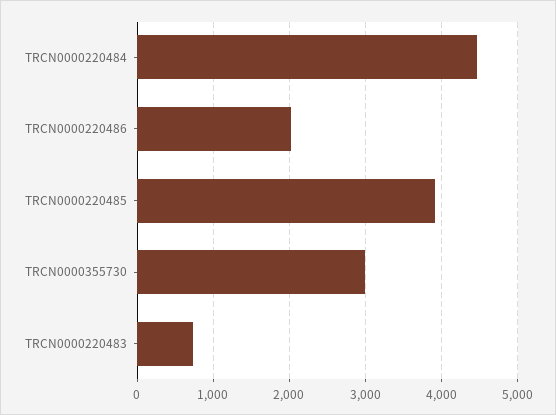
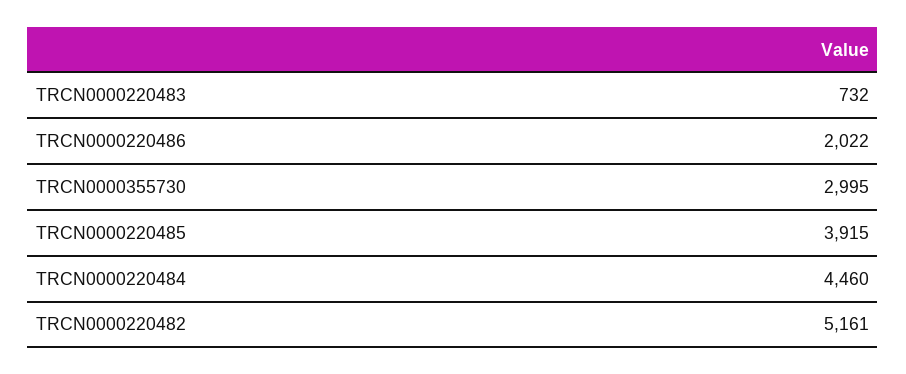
TRCN0000220482: none -> 5161

